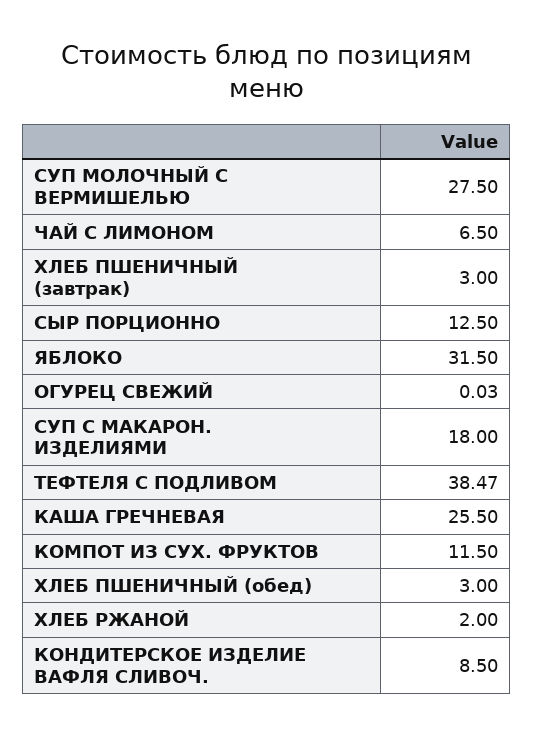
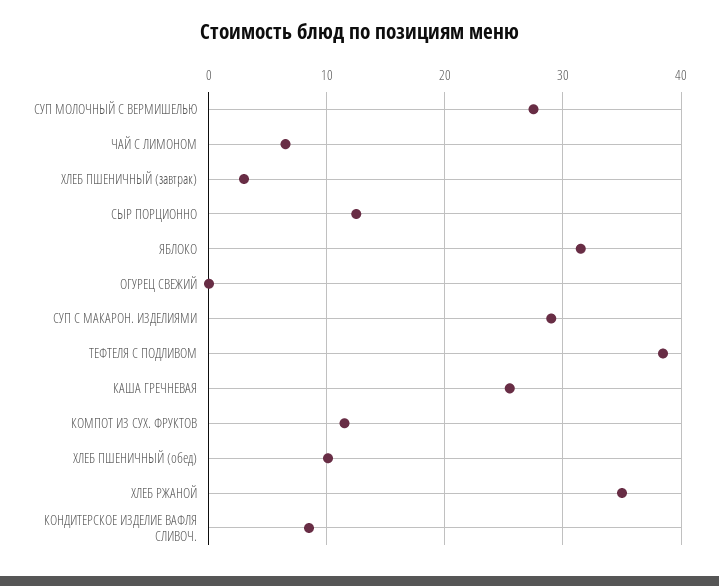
СУП С МАКАРОН. ИЗДЕЛИЯМИ: 18 -> 29
ХЛЕБ ПШЕНИЧНЫЙ (обед): 3 -> 10
ХЛЕБ РЖАНОЙ: 2 -> 35

